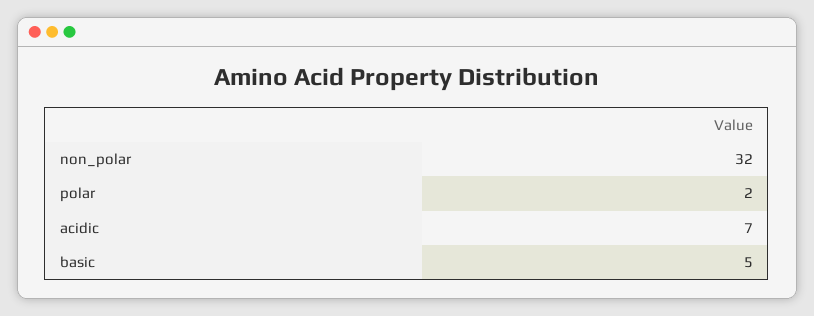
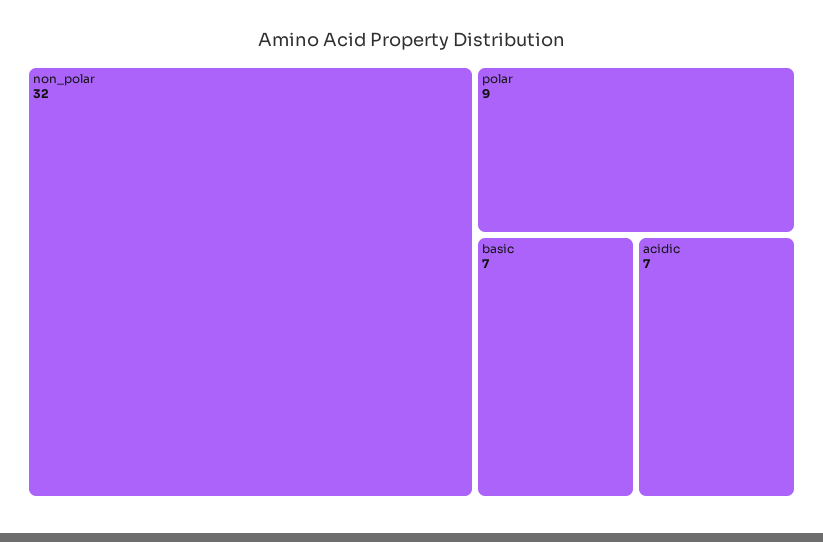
polar: 2 -> 9
basic: 5 -> 7

